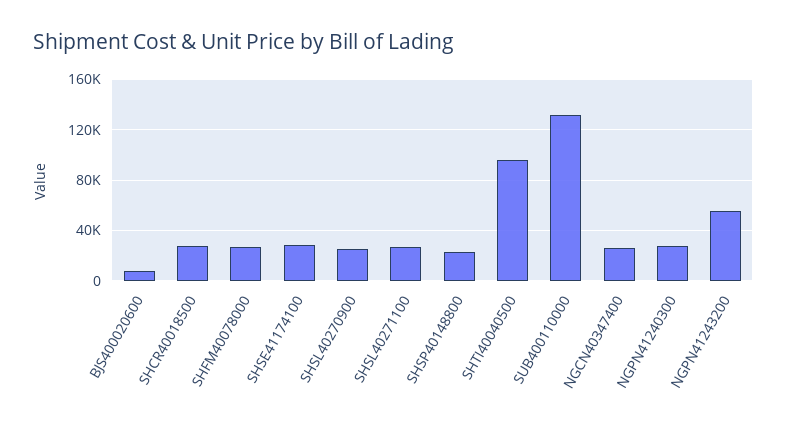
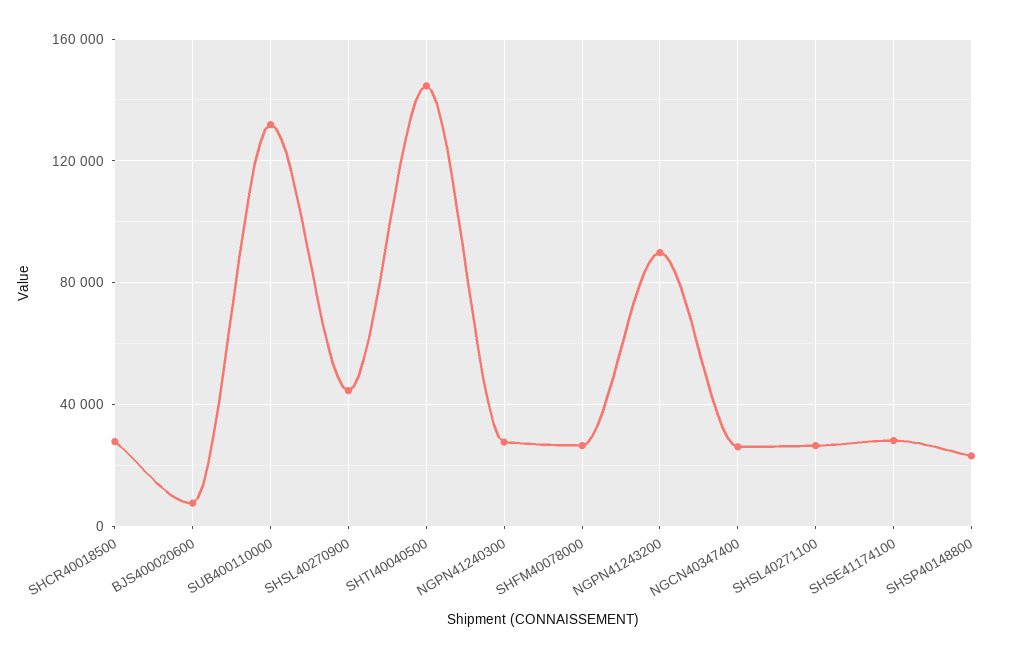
SHSL40270900: 25000 -> 45000
SHTI40040500: 95000 -> 145000
NGPN41243200: 55000 -> 90000

